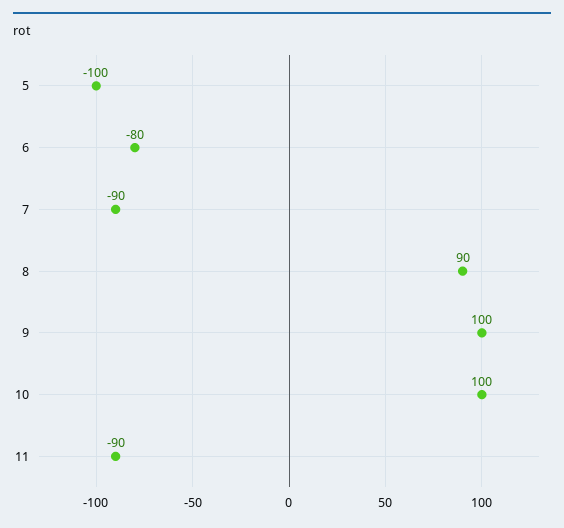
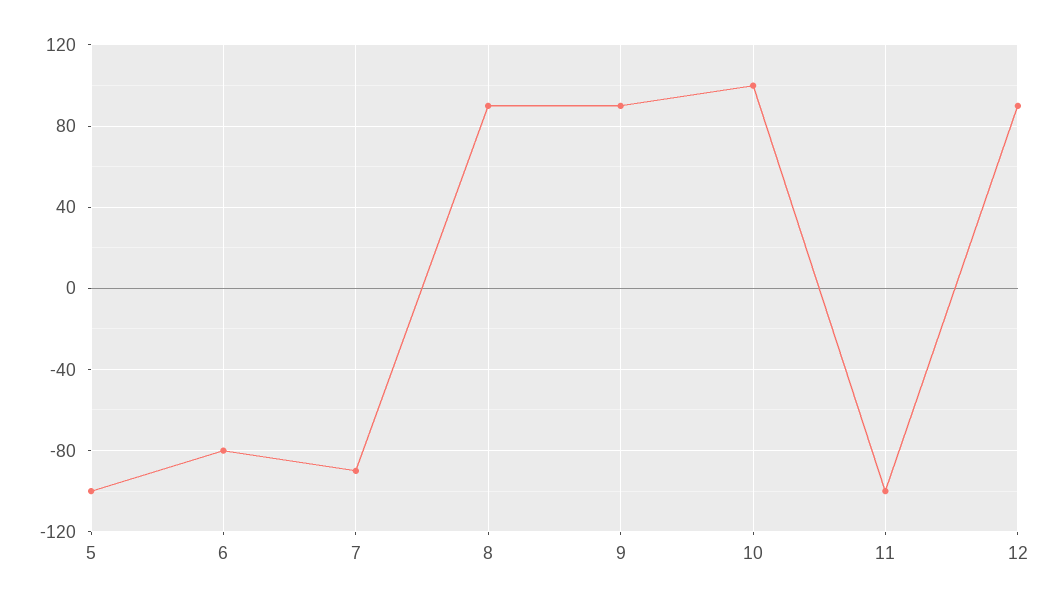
9: 100 -> 90
11: -90 -> -100
12: none -> 90

